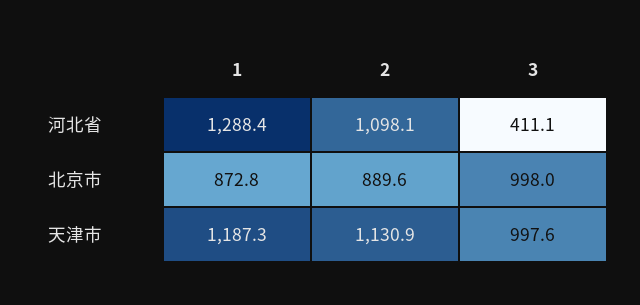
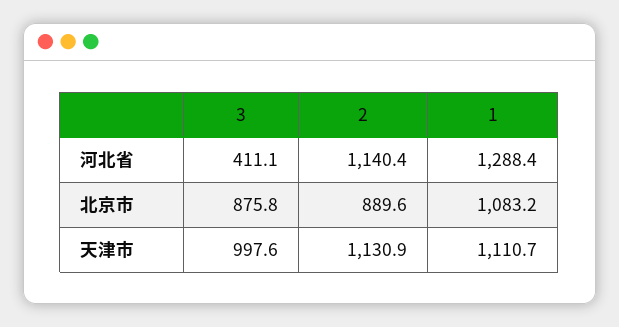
2, 河北省: 1098.1 -> 1140.4
1, 北京市: 872.8 -> 1083.2
3, 北京市: 998 -> 875.8
1, 天津市: 1187.3 -> 1110.7

